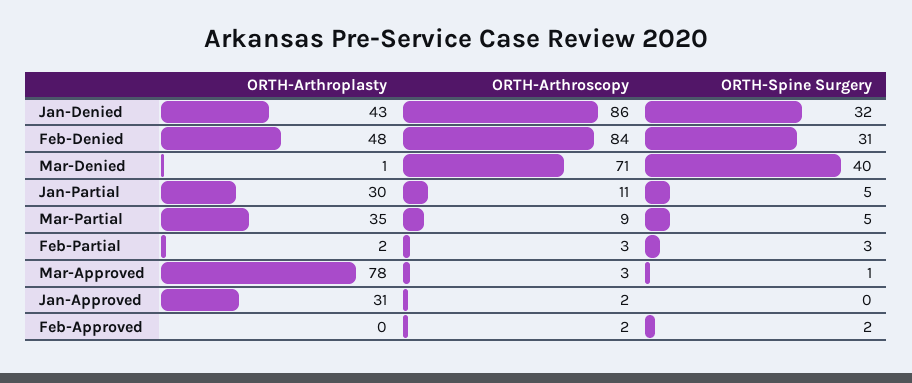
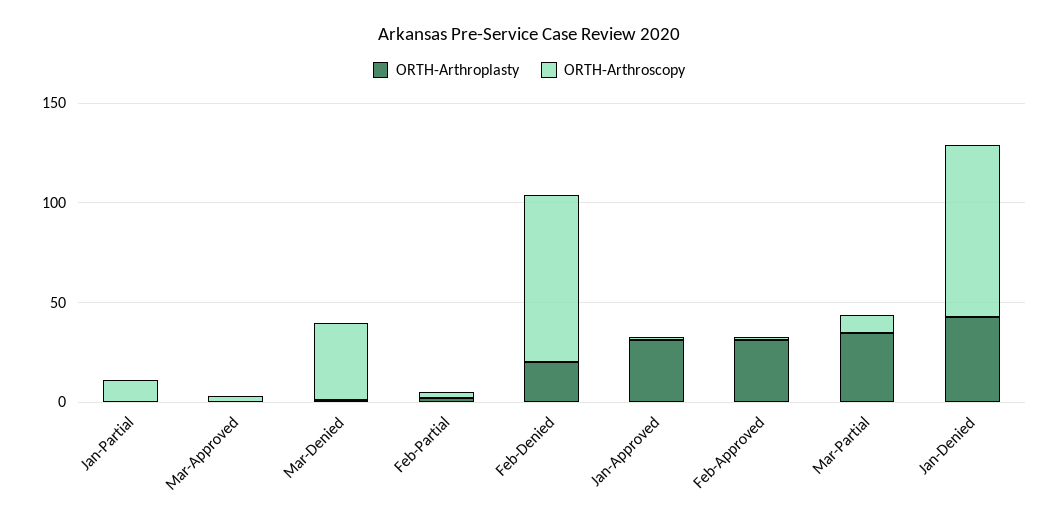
ORTH-Spine Surgery, Jan-Denied: 32 -> none
ORTH-Arthroplasty, Feb-Denied: 48 -> 20
ORTH-Spine Surgery, Feb-Denied: 31 -> none
ORTH-Arthroscopy, Mar-Denied: 71 -> 40
ORTH-Spine Surgery, Mar-Denied: 40 -> none
ORTH-Arthroplasty, Jan-Partial: 30 -> 0
ORTH-Spine Surgery, Jan-Partial: 5 -> none
ORTH-Spine Surgery, Mar-Partial: 5 -> none
ORTH-Spine Surgery, Feb-Partial: 3 -> none
ORTH-Arthroplasty, Mar-Approved: 78 -> 0
ORTH-Spine Surgery, Mar-Approved: 1 -> none
ORTH-Spine Surgery, Jan-Approved: 0 -> none
ORTH-Arthroplasty, Feb-Approved: 0 -> 30
ORTH-Spine Surgery, Feb-Approved: 2 -> none

